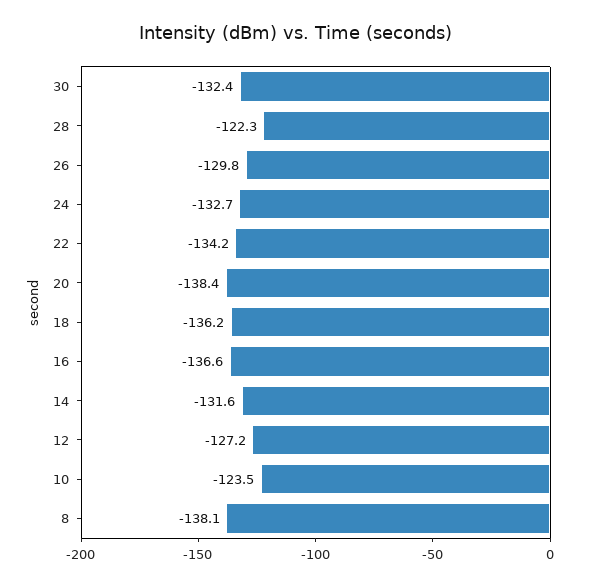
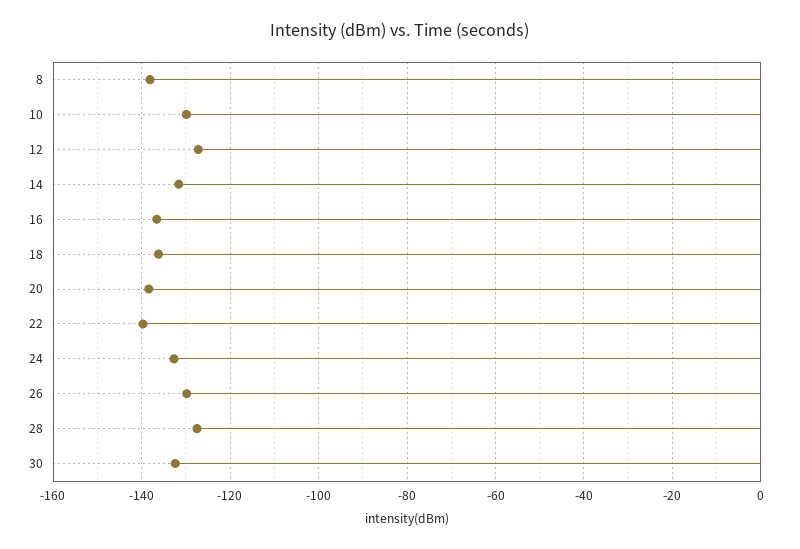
28: -122.3 -> -128
22: -134.2 -> -140
10: -123.5 -> -130

